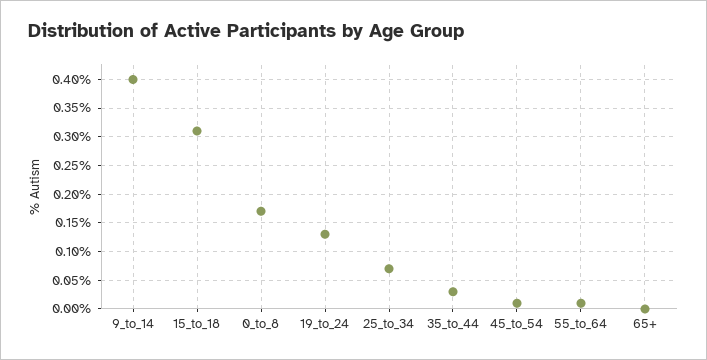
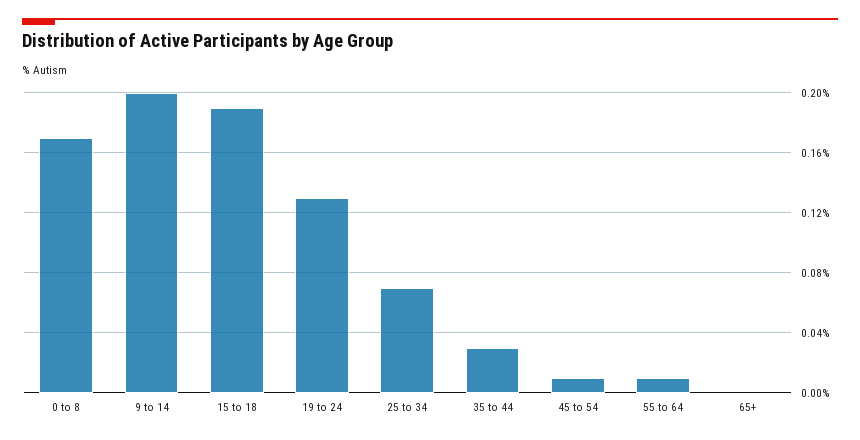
9_to_14: 0.4 -> 0.2
15_to_18: 0.3 -> 0.19

